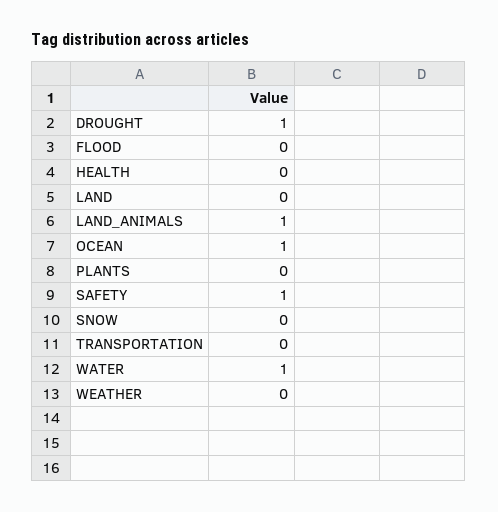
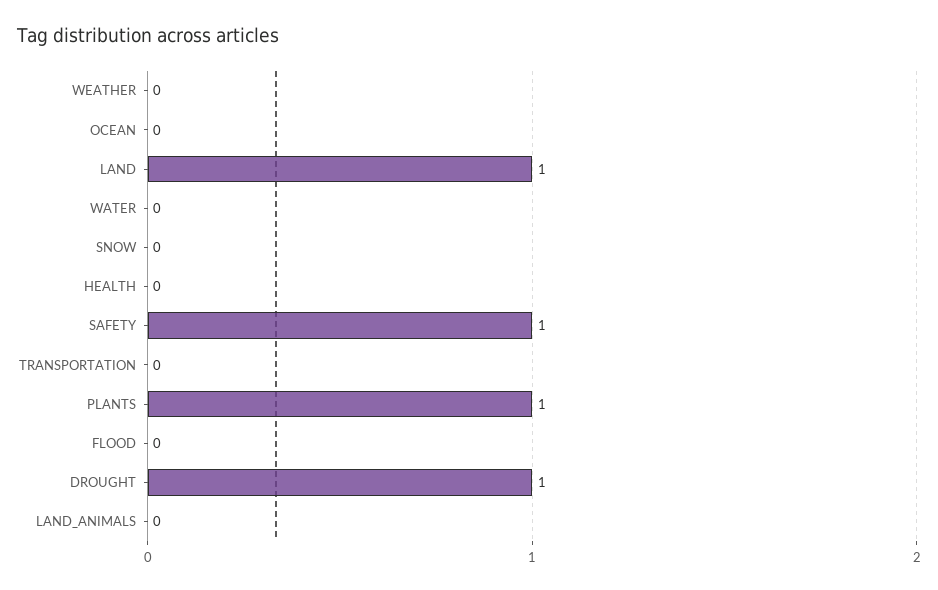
LAND: 0 -> 1
LAND_ANIMALS: 1 -> 0
OCEAN: 1 -> 0
PLANTS: 0 -> 1
WATER: 1 -> 0

